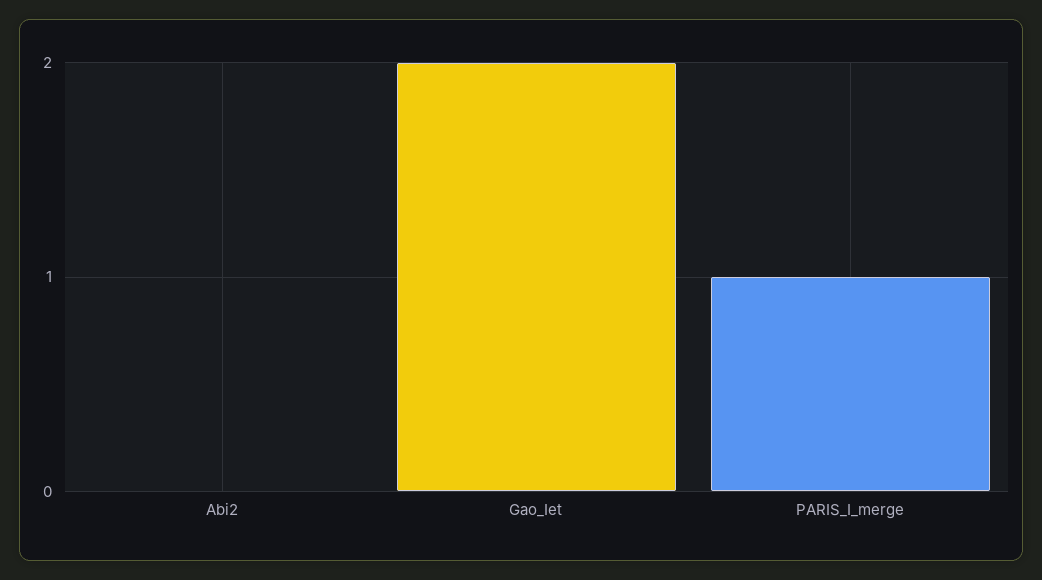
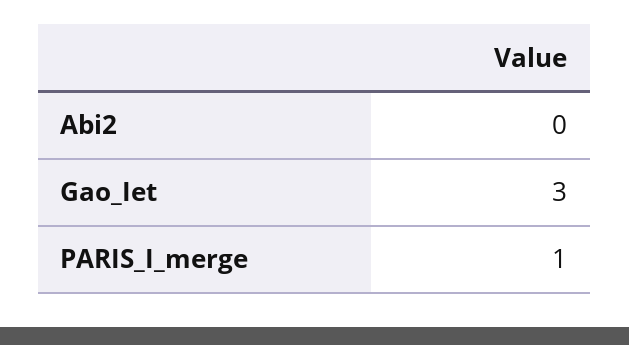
Gao_Iet: 2 -> 3

